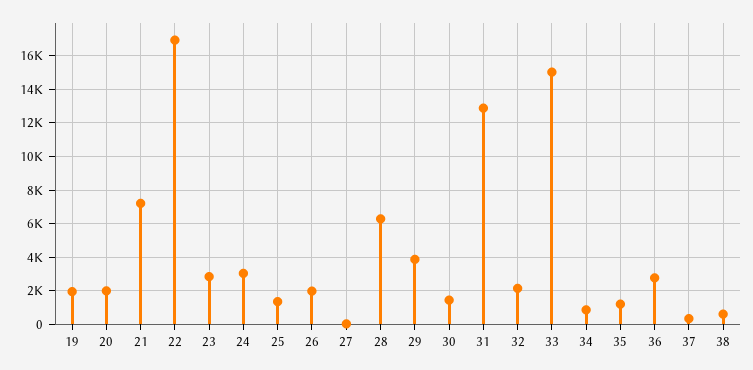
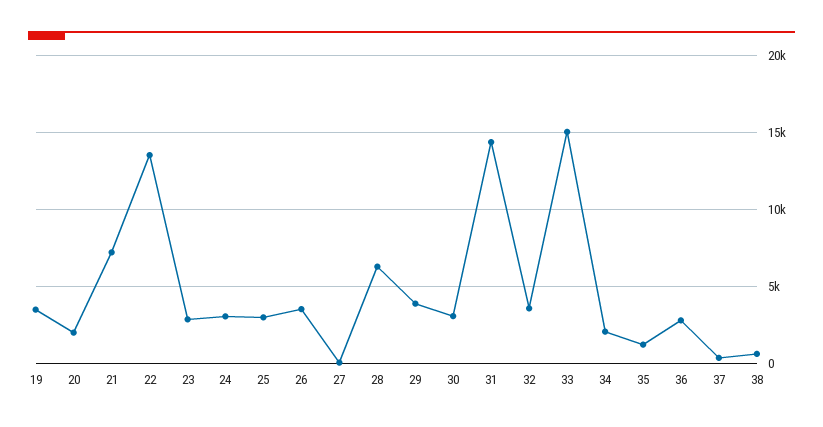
19: 2000 -> 3500
22: 17000 -> 13500
25: 1500 -> 3000
26: 2000 -> 3500
30: 1500 -> 3000
31: 13000 -> 14500
32: 2000 -> 3500
34: 1000 -> 2000

